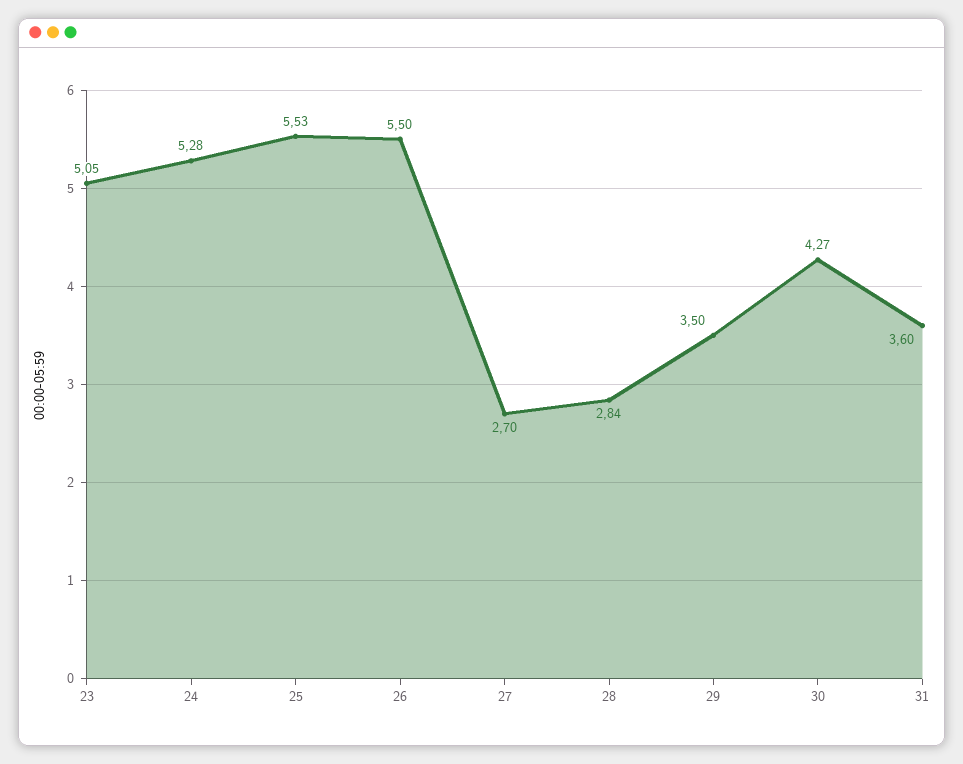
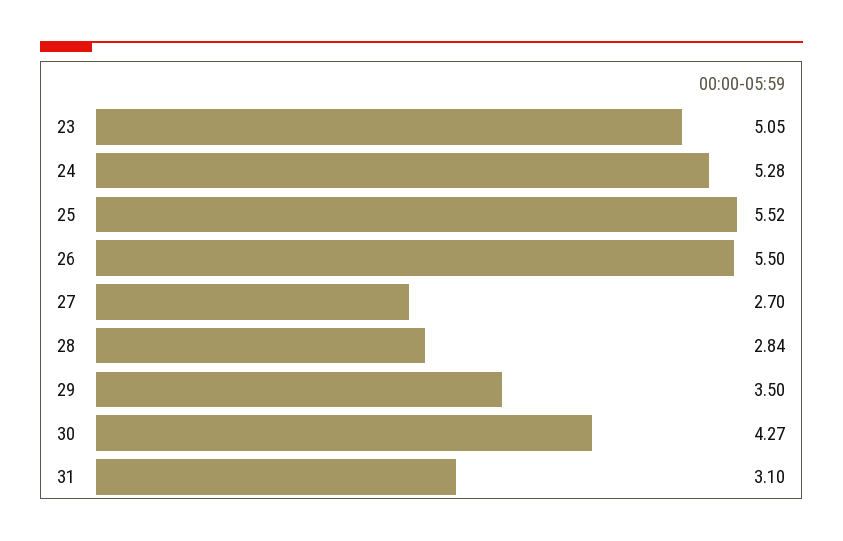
25: 5.53 -> 5.52
31: 3.6 -> 3.1

